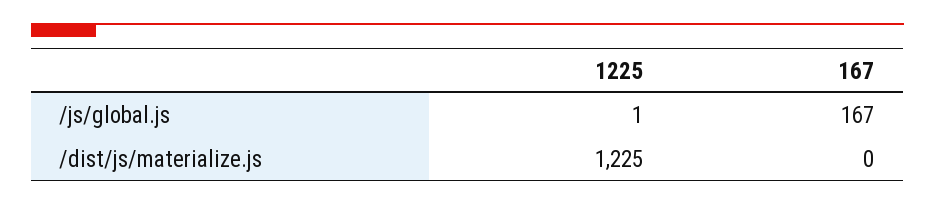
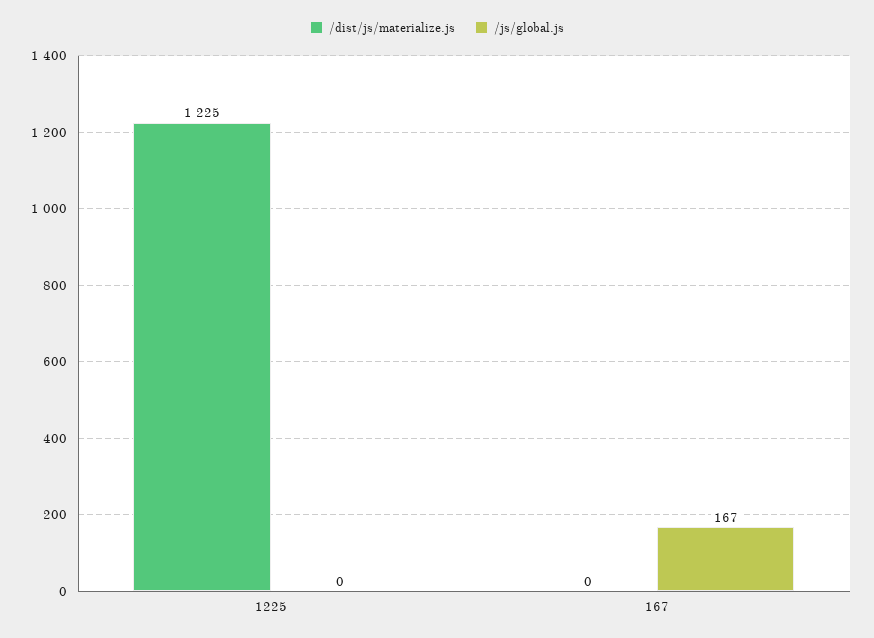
/js/global.js, 1225: 1 -> 0

